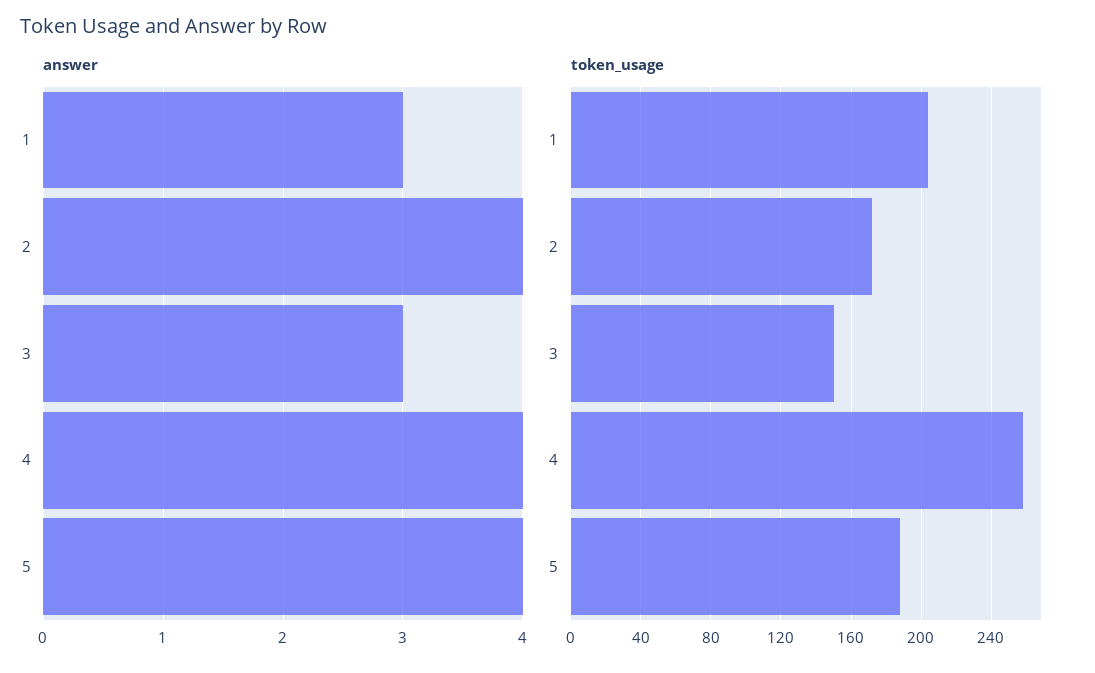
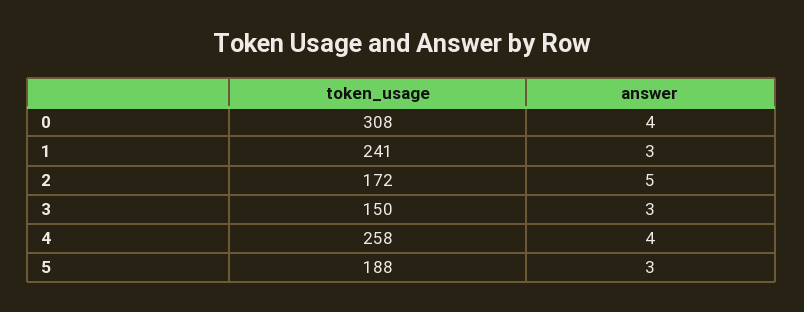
answer, 2: 4 -> 5
answer, 5: 4 -> 3
token_usage, 1: 205 -> 241
token_usage, 0: none -> 308
answer, 0: none -> 4

